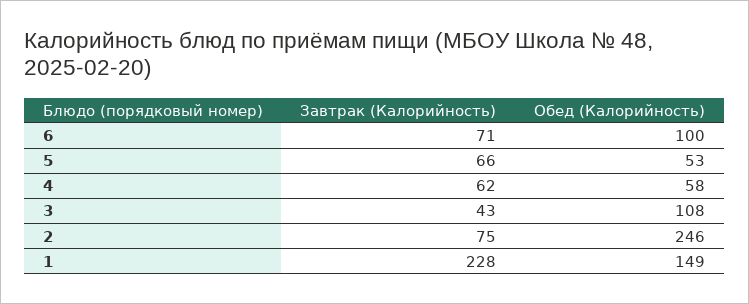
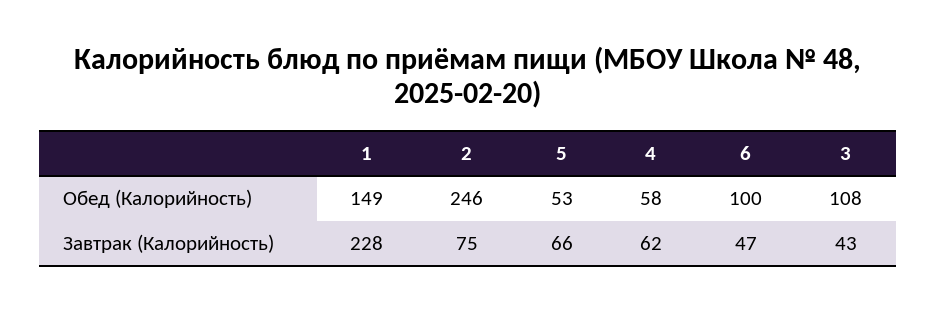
Завтрак (Калорийность), 6: 71 -> 47

